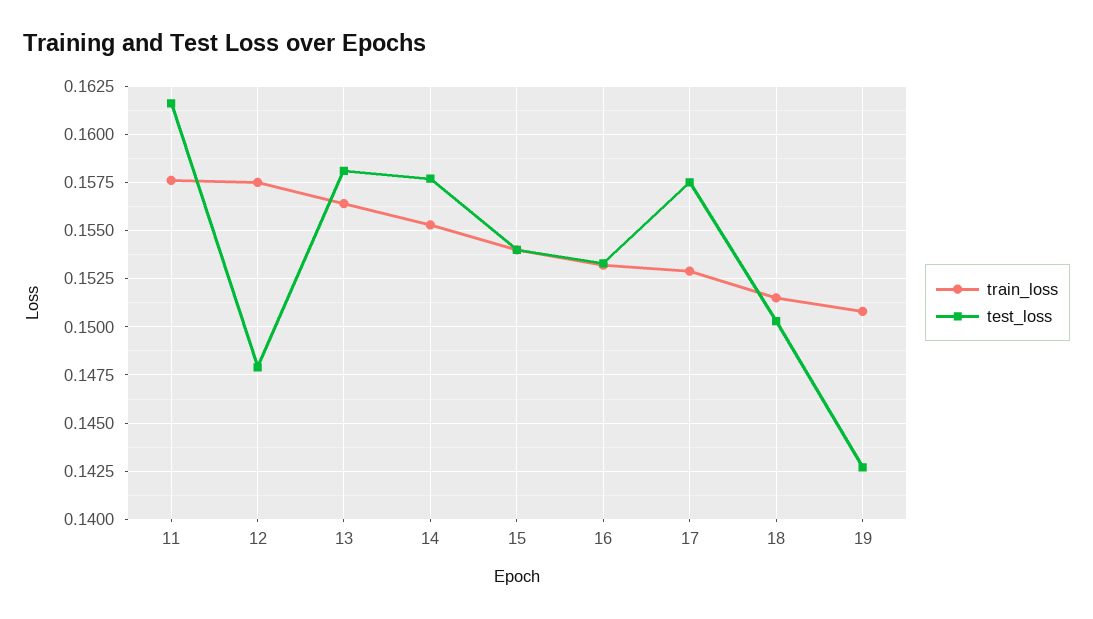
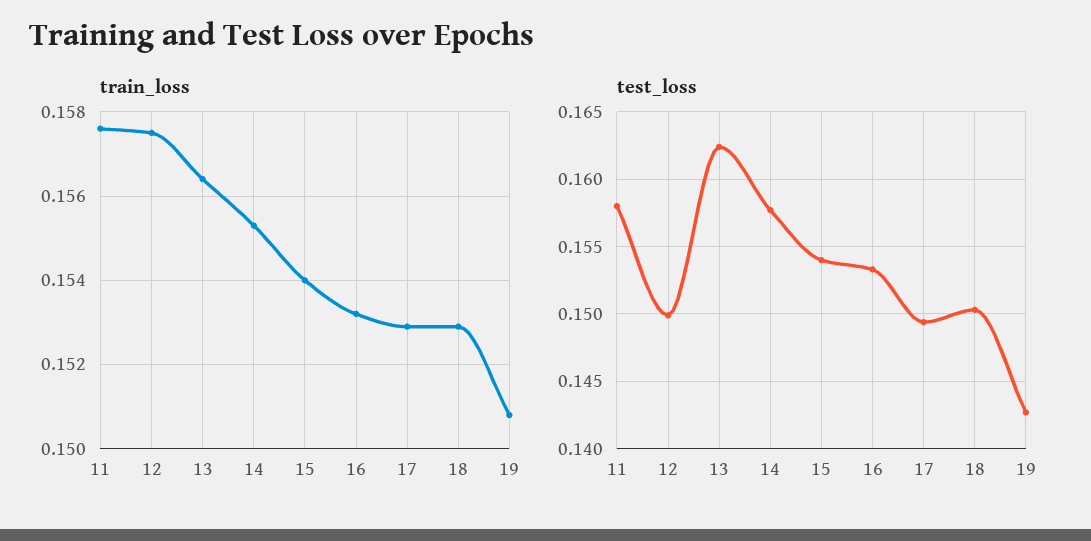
test_loss, 11: 0.1615 -> 0.158
test_loss, 12: 0.148 -> 0.15
test_loss, 13: 0.158 -> 0.1625
test_loss, 17: 0.1575 -> 0.1495
train_loss, 18: 0.1515 -> 0.153

